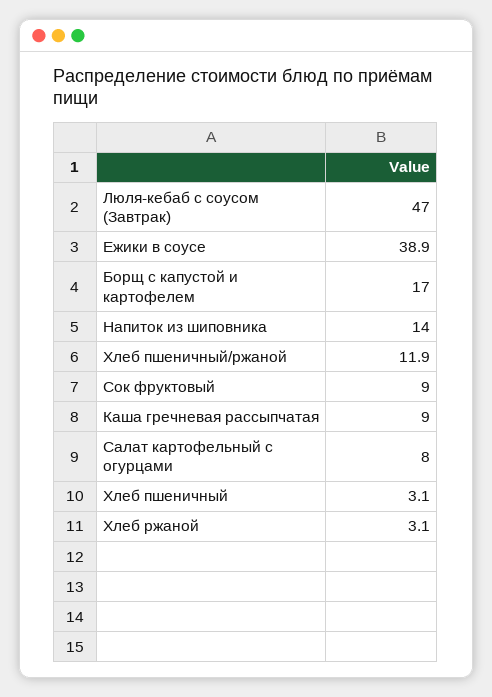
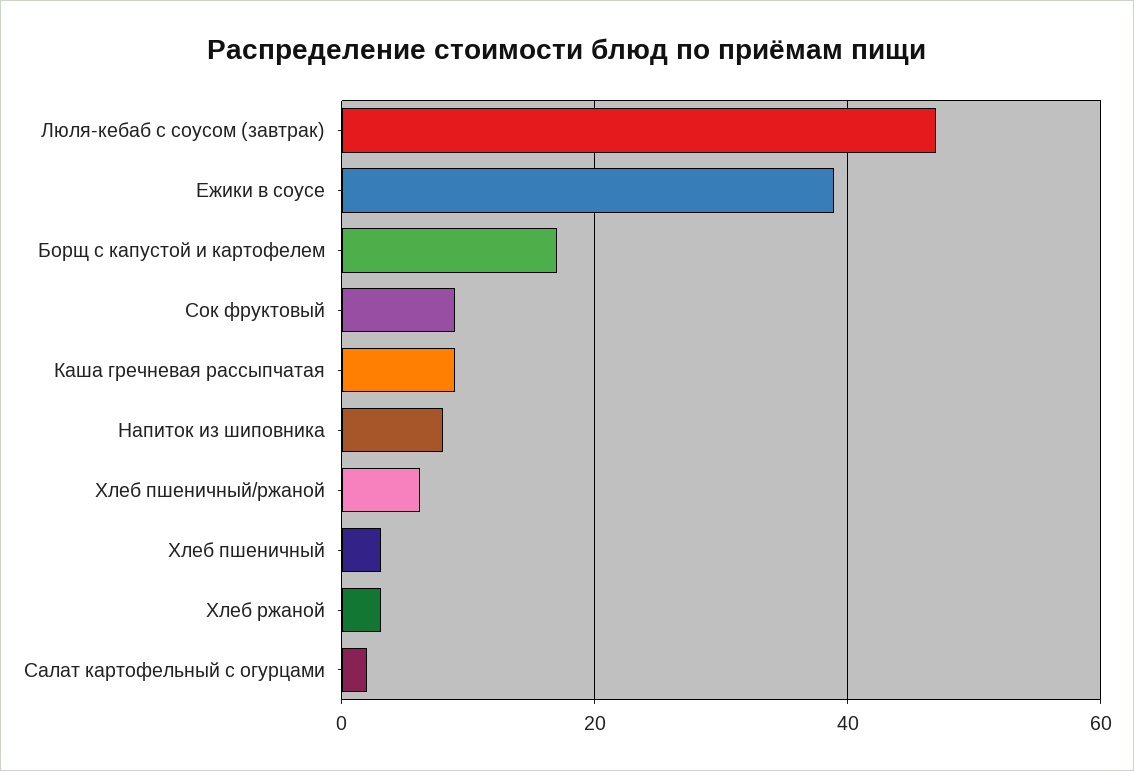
Напиток из шиповника: 14 -> 8
Хлеб пшеничный/ржаной: 11.9 -> 6
Салат картофельный с огурцами: 8 -> 2

